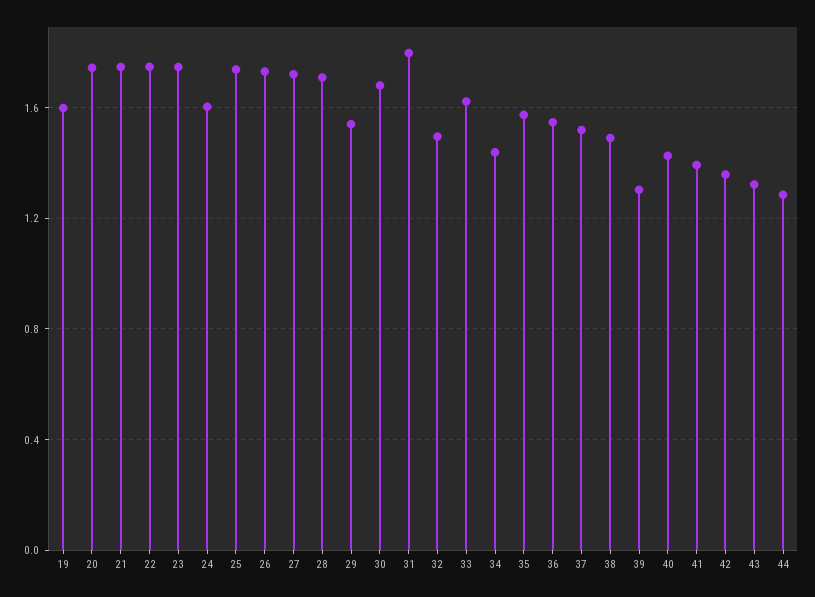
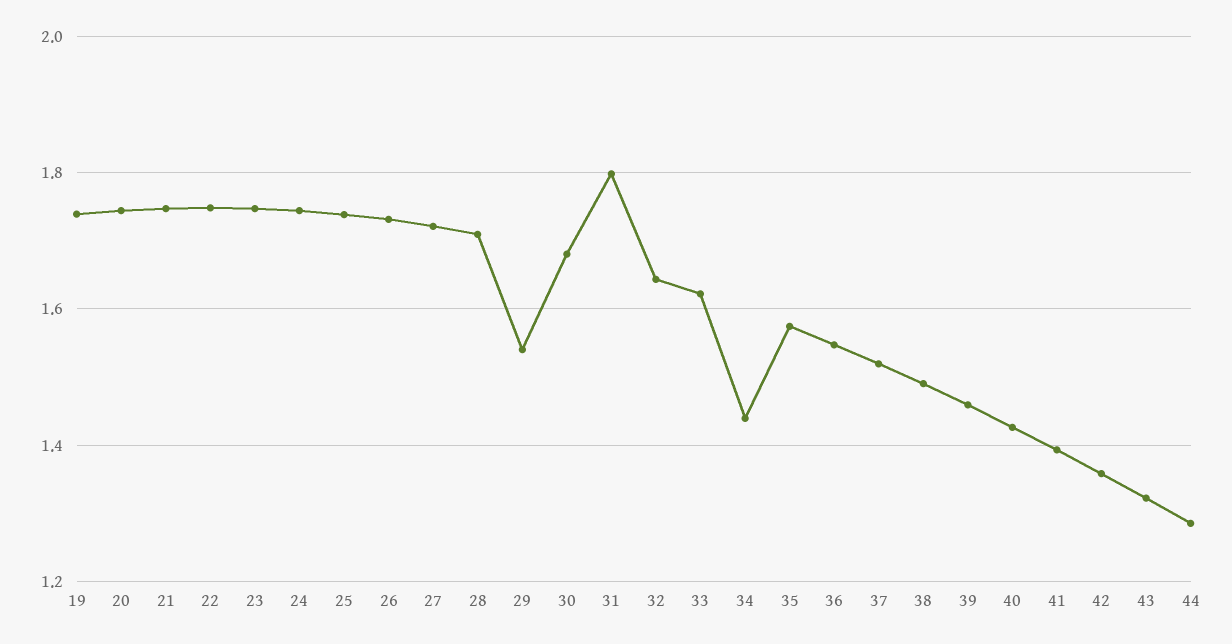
19: 1.6 -> 1.74
24: 1.6 -> 1.74
32: 1.5 -> 1.64
39: 1.3 -> 1.46

